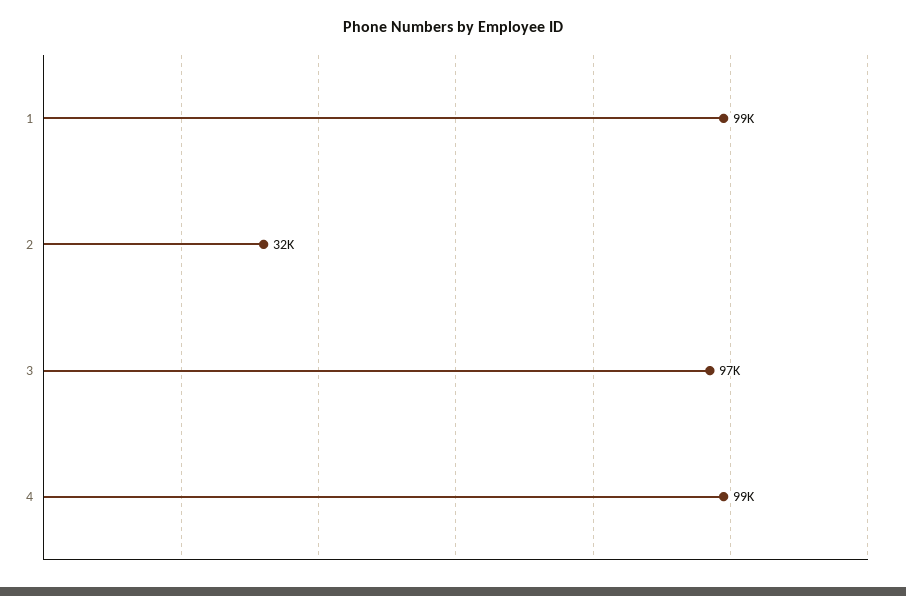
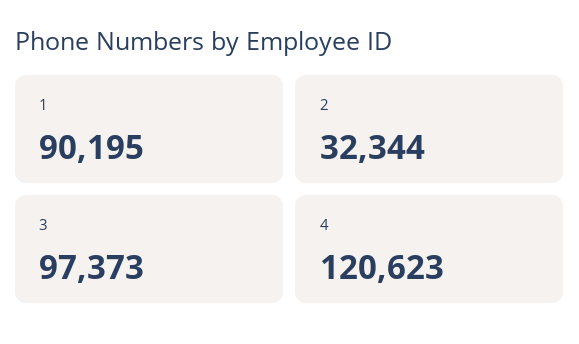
1: 99000 -> 90195
4: 99000 -> 120623

